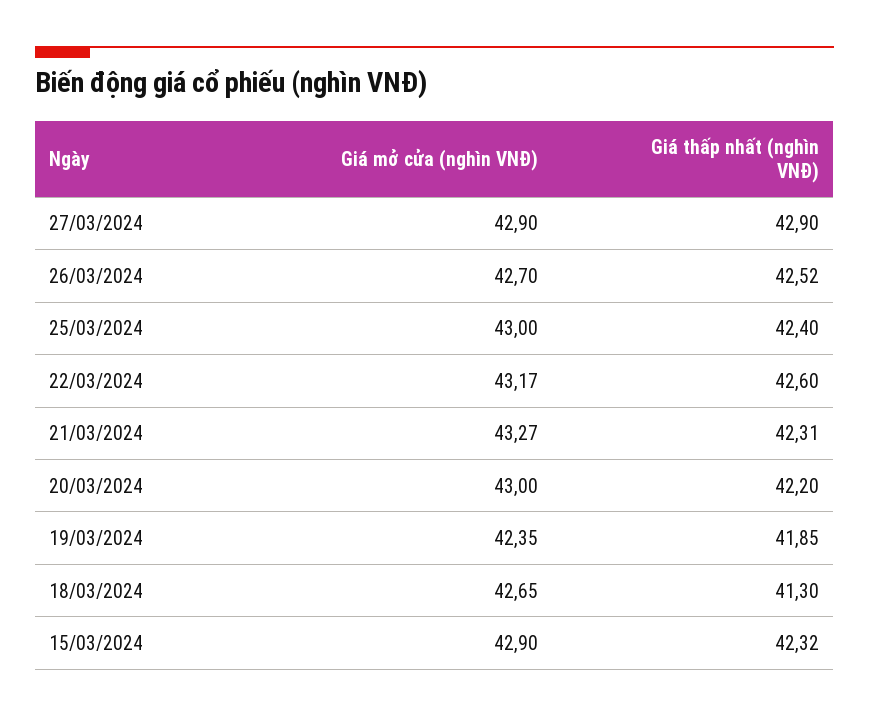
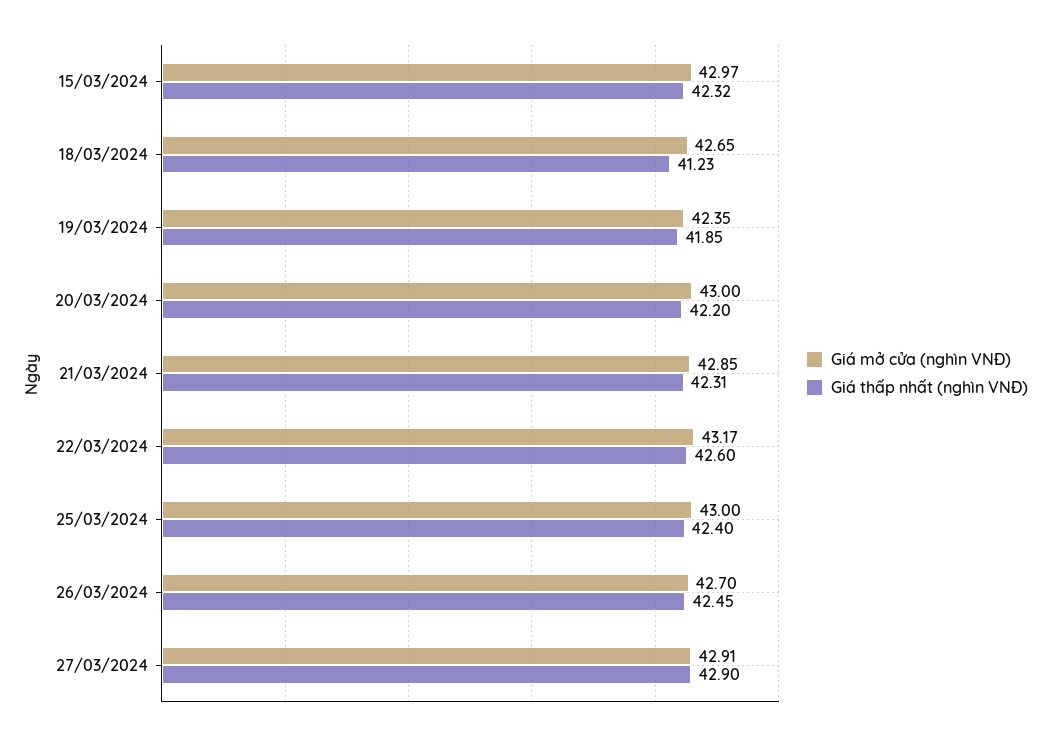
Giá mở cửa (nghìn VNĐ), 27/03/2024: 42.9 -> 42.91
Giá thấp nhất (nghìn VNĐ), 26/03/2024: 42.52 -> 42.45
Giá mở cửa (nghìn VNĐ), 21/03/2024: 43.27 -> 42.85
Giá thấp nhất (nghìn VNĐ), 18/03/2024: 41.3 -> 41.23
Giá mở cửa (nghìn VNĐ), 15/03/2024: 42.9 -> 42.97

